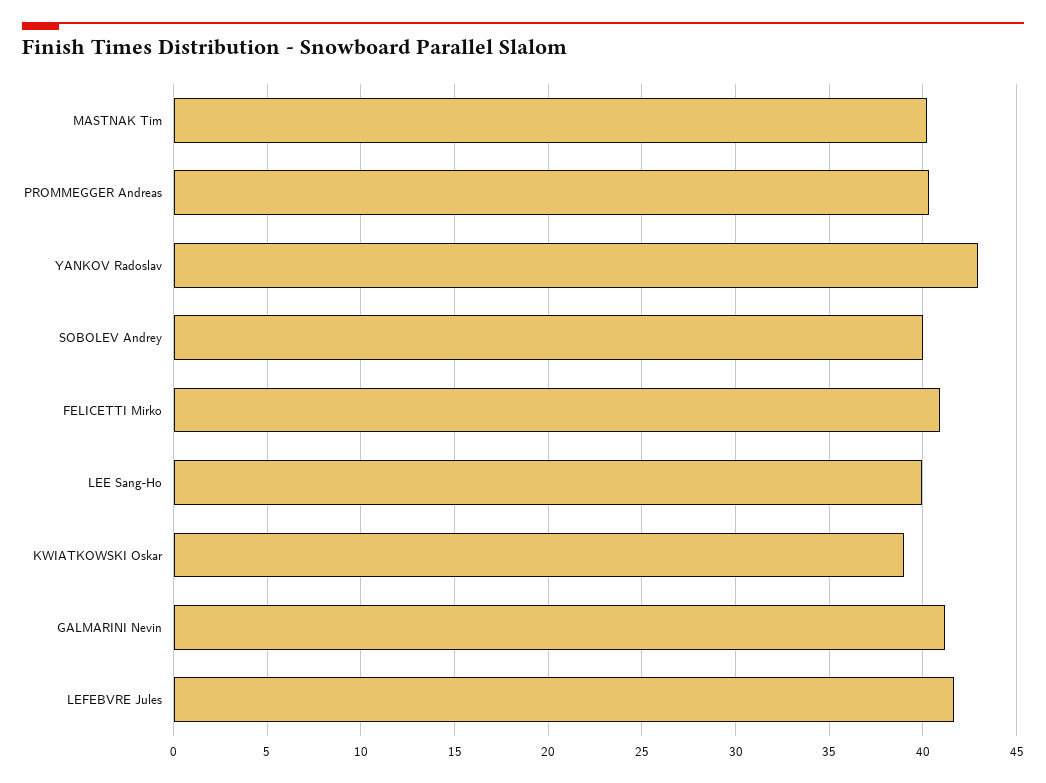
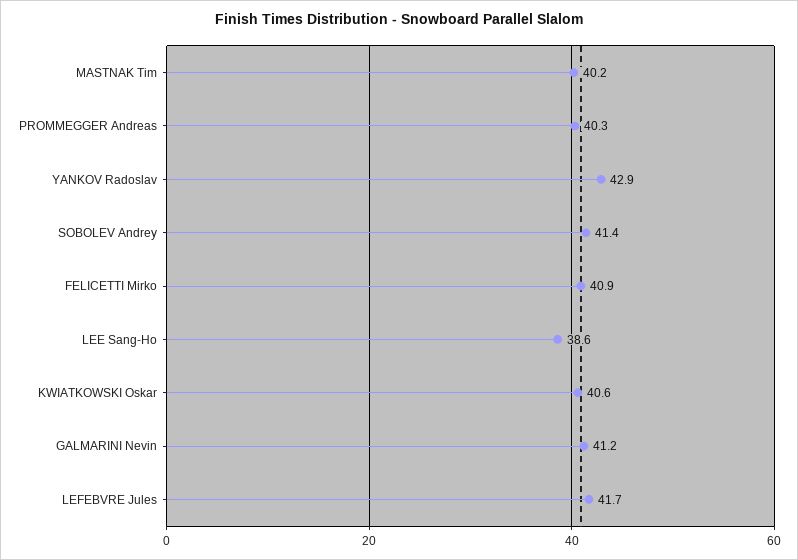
SOBOLEV Andrey: 40 -> 41.4
LEE Sang-Ho: 40 -> 38.6
KWIATKOWSKI Oskar: 39 -> 40.6

